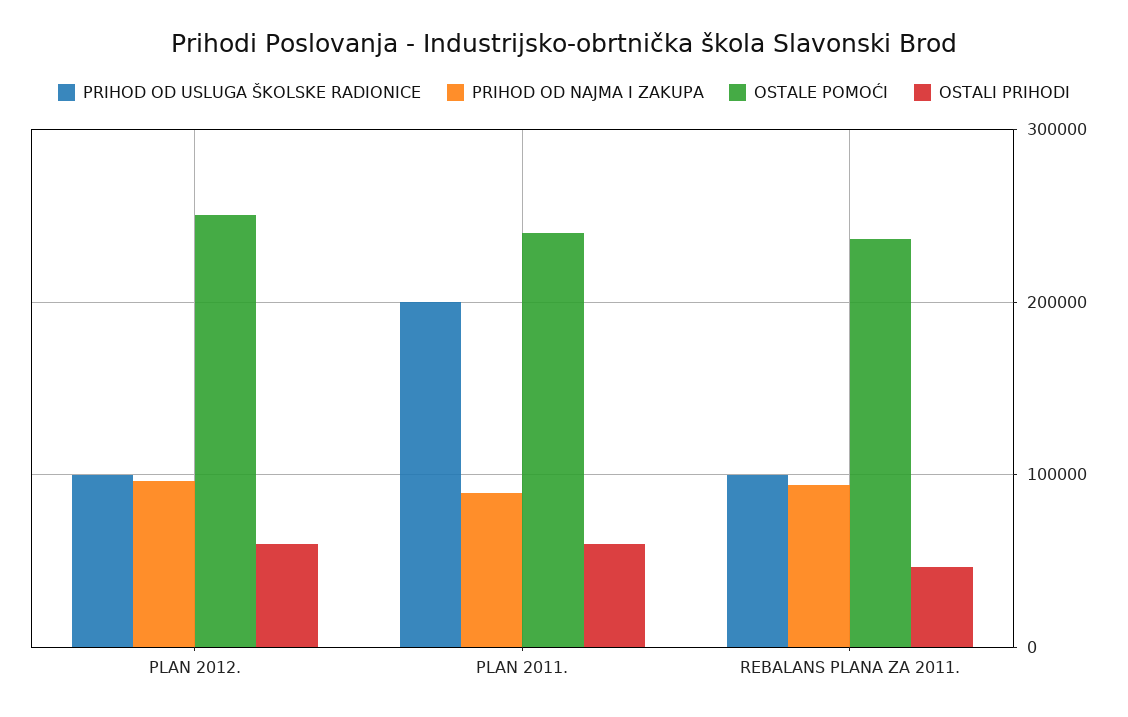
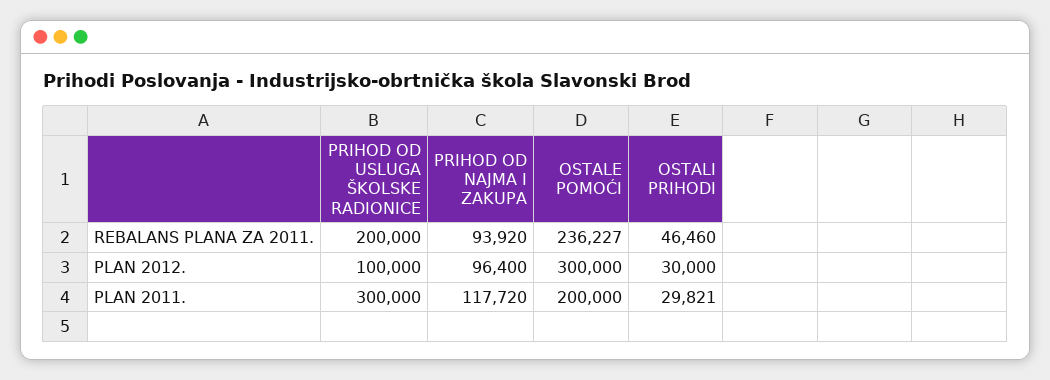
OSTALE POMOĆI, PLAN 2012.: 250000 -> 300000
OSTALI PRIHODI, PLAN 2012.: 60000 -> 30000
PRIHOD OD USLUGA ŠKOLSKE RADIONICE, PLAN 2011.: 200000 -> 300000
PRIHOD OD NAJMA I ZAKUPA, PLAN 2011.: 90000 -> 117720
OSTALE POMOĆI, PLAN 2011.: 240000 -> 200000
OSTALI PRIHODI, PLAN 2011.: 60000 -> 29821
PRIHOD OD USLUGA ŠKOLSKE RADIONICE, REBALANS PLANA ZA 2011.: 100000 -> 200000

